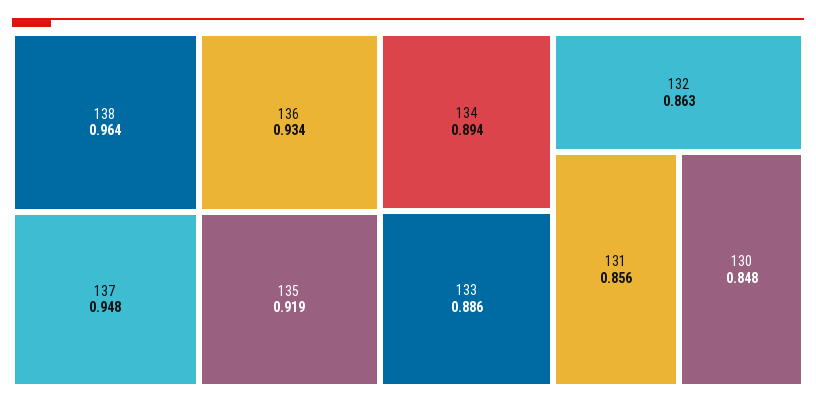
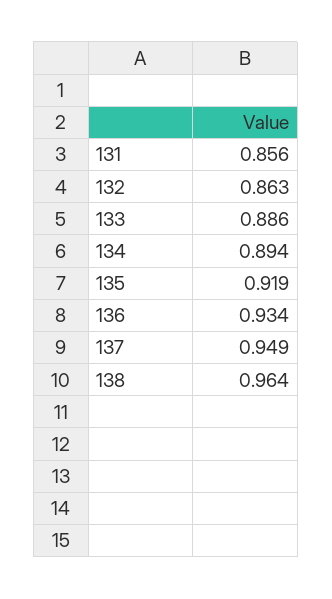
137: 0.948 -> 0.949
130: 0.848 -> none

